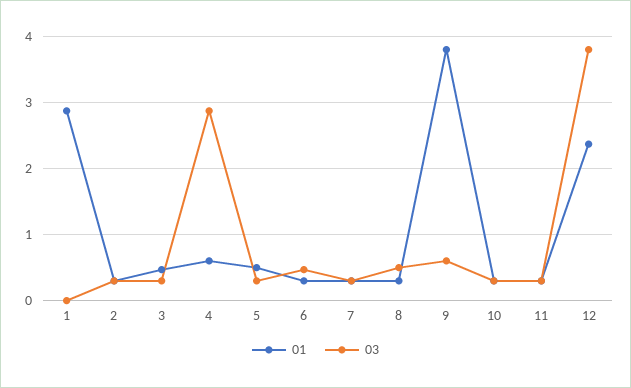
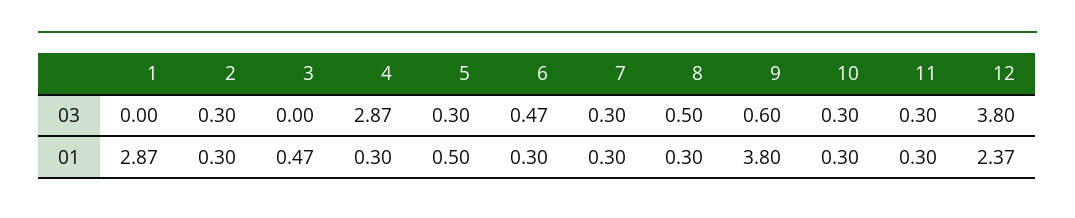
03, 3: 0.3 -> 0
01, 4: 0.6 -> 0.3

